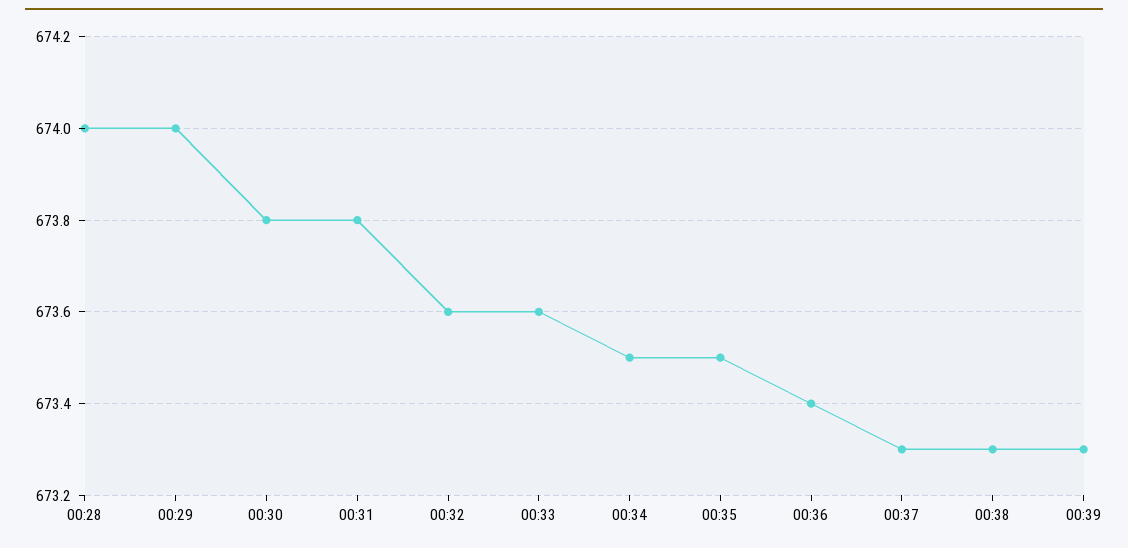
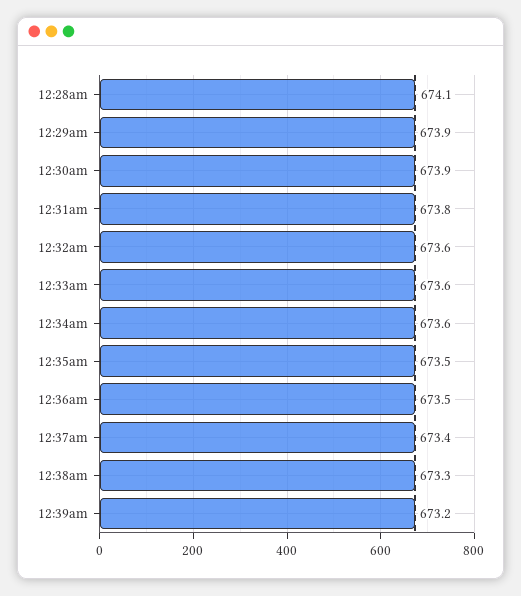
00:28: 674 -> 674.1
00:29: 674 -> 673.9
00:30: 673.8 -> 673.9
00:34: 673.5 -> 673.6
00:36: 673.4 -> 673.5
00:37: 673.3 -> 673.4
00:39: 673.3 -> 673.2

